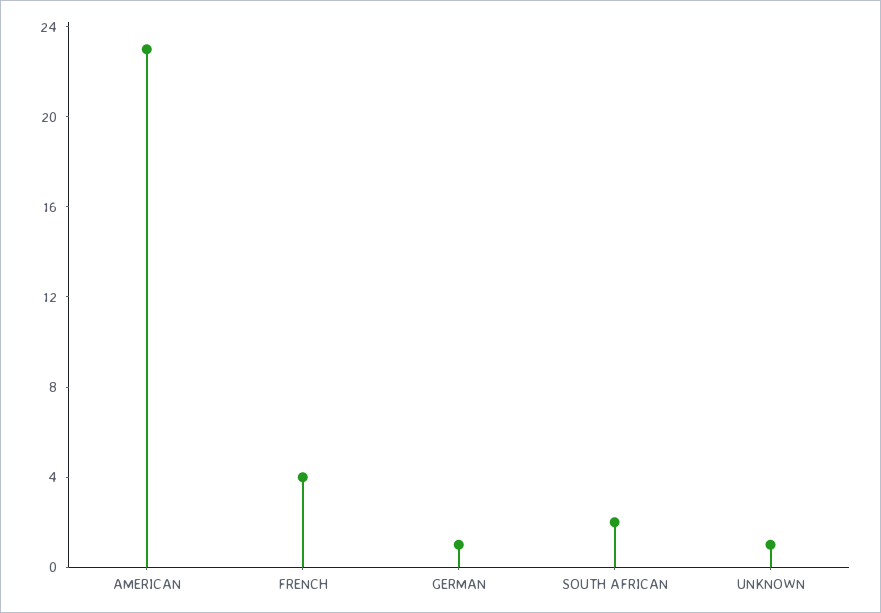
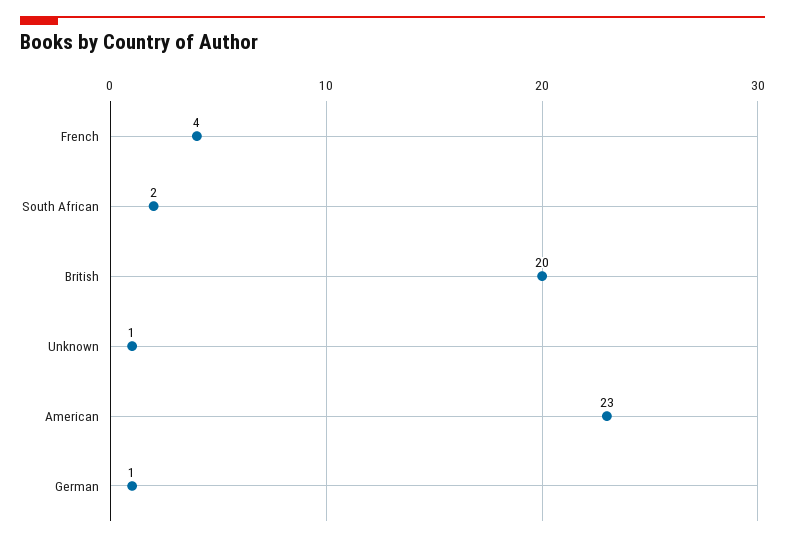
British: none -> 20

